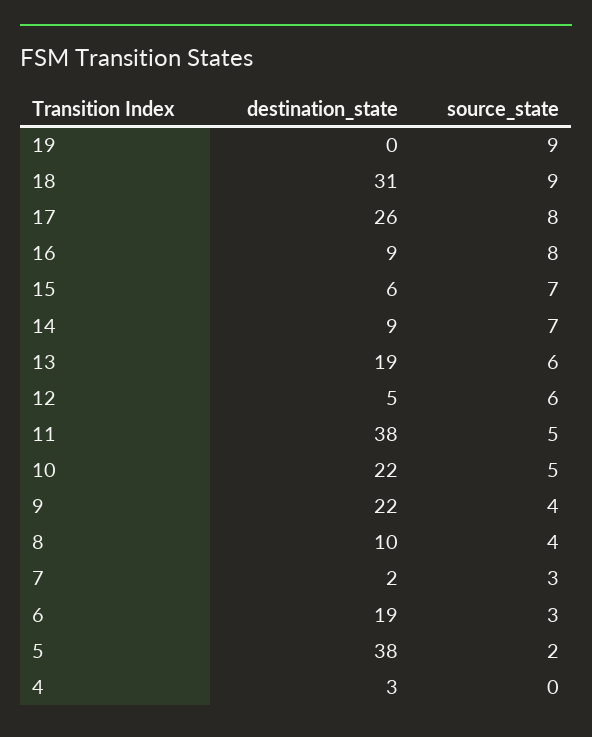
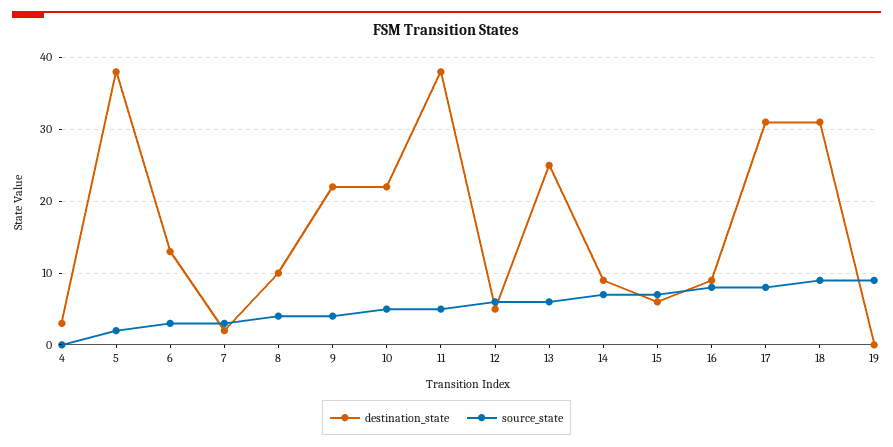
destination_state, 17: 26 -> 31
destination_state, 13: 19 -> 25
destination_state, 6: 19 -> 13

